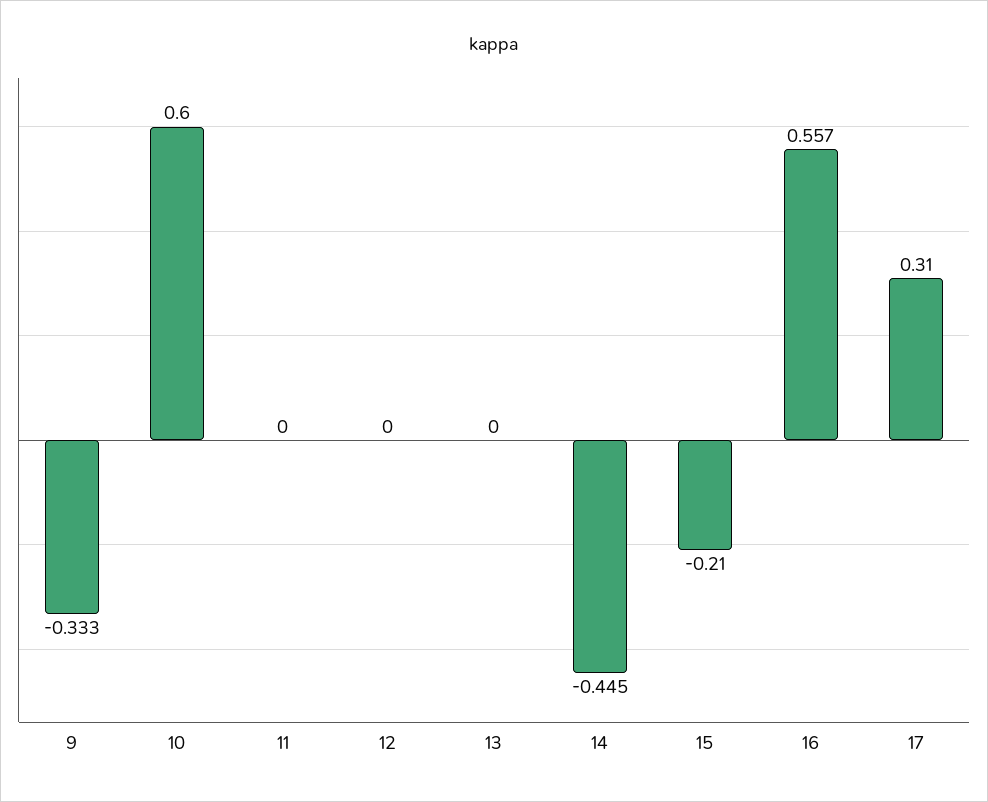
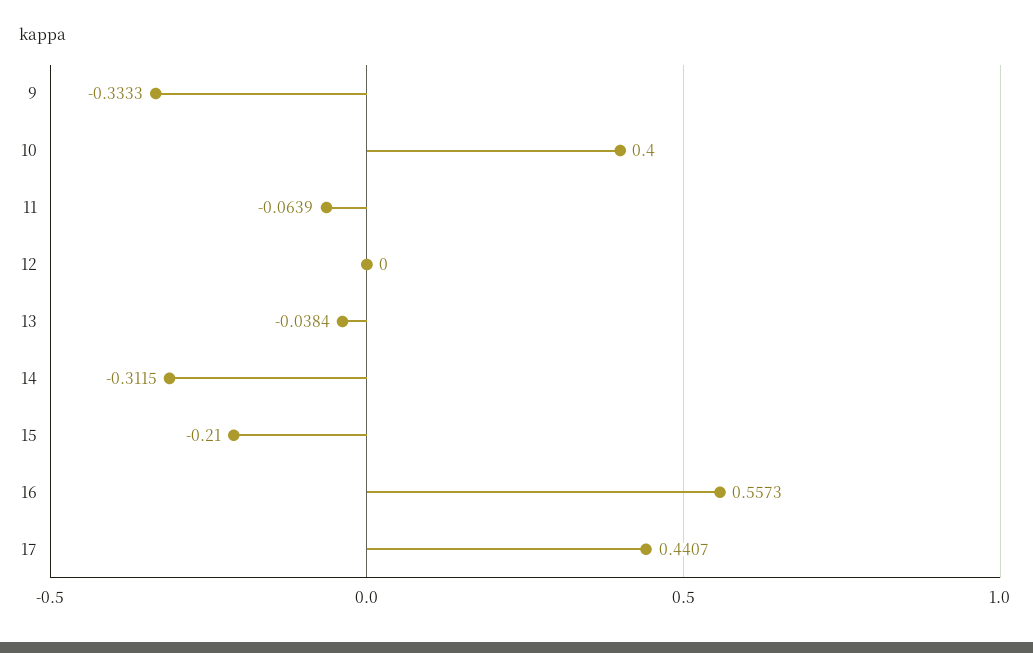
10: 0.6 -> 0.4
11: 0 -> -0.0639
13: 0 -> -0.0384
14: -0.445 -> -0.3115
17: 0.31 -> 0.4407

